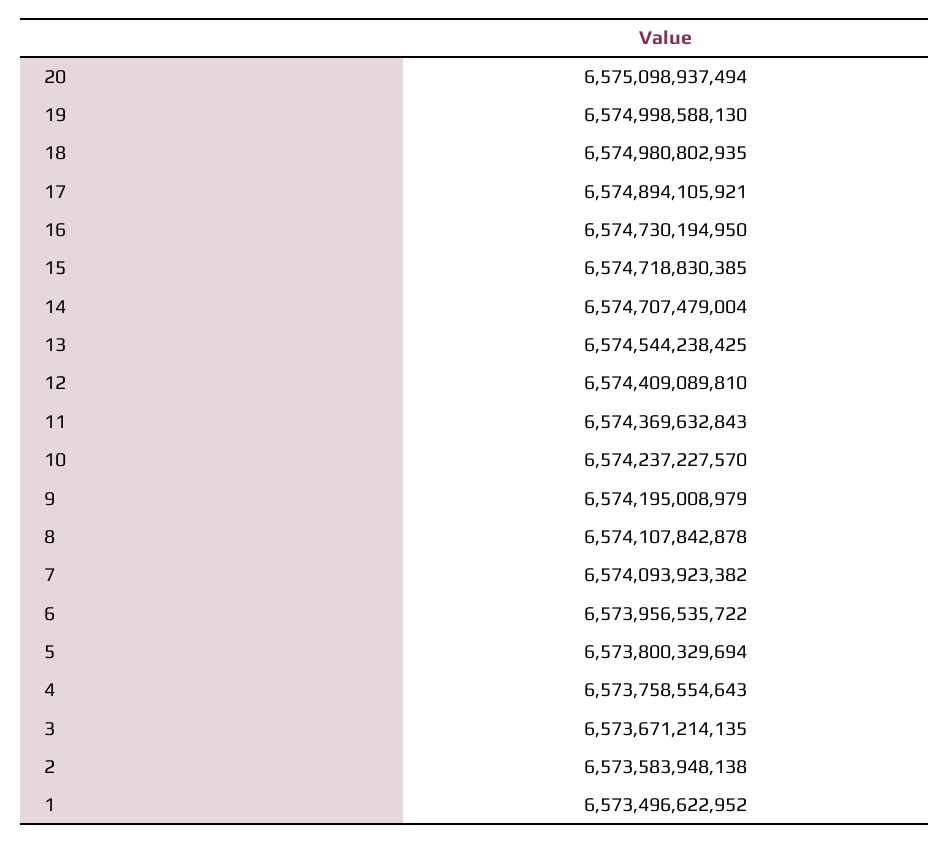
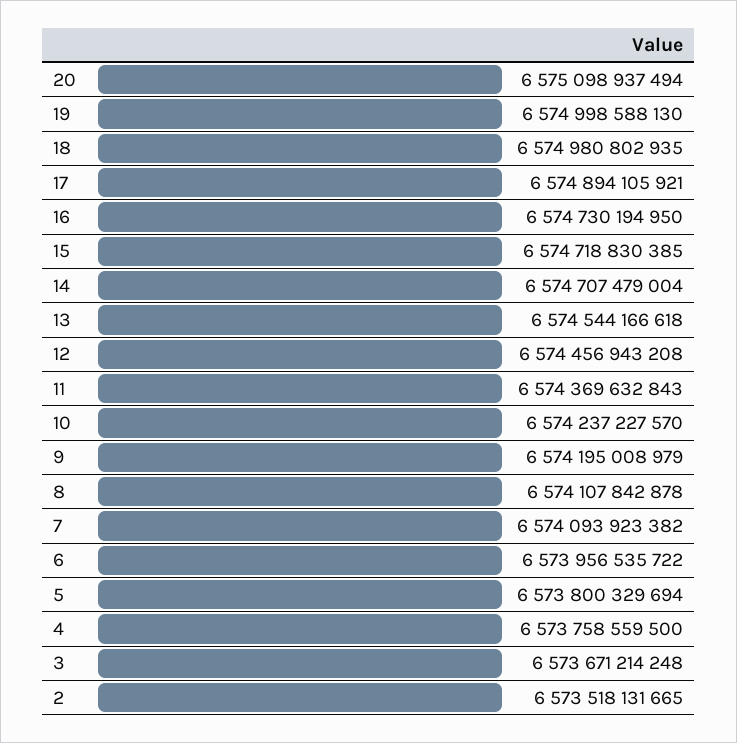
13: 6574544238425 -> 6574544166618
12: 6574409089810 -> 6574456943208
4: 6573758554643 -> 6573758559500
3: 6573671214135 -> 6573671214248
2: 6573583948138 -> 6573518131665
1: 6573496622952 -> none

